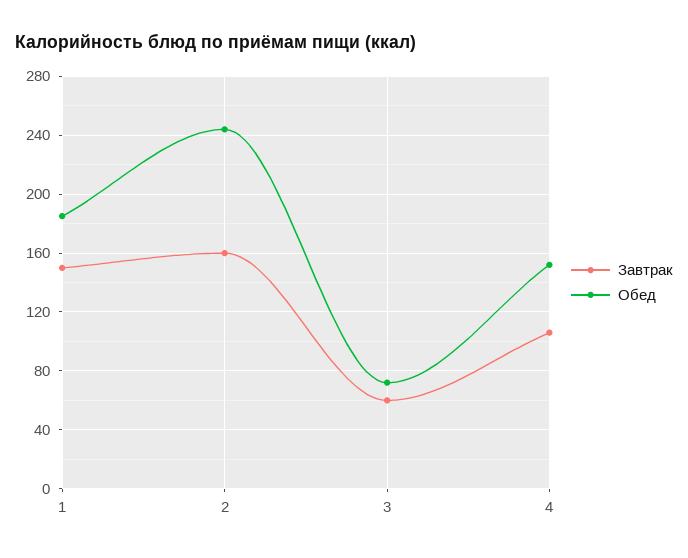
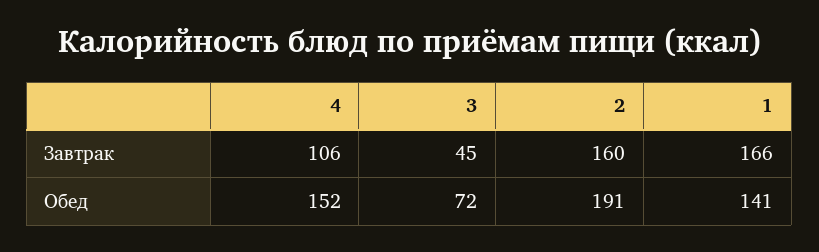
Завтрак, 1: 150 -> 166
Обед, 1: 185 -> 141
Обед, 2: 245 -> 191
Завтрак, 3: 60 -> 45

